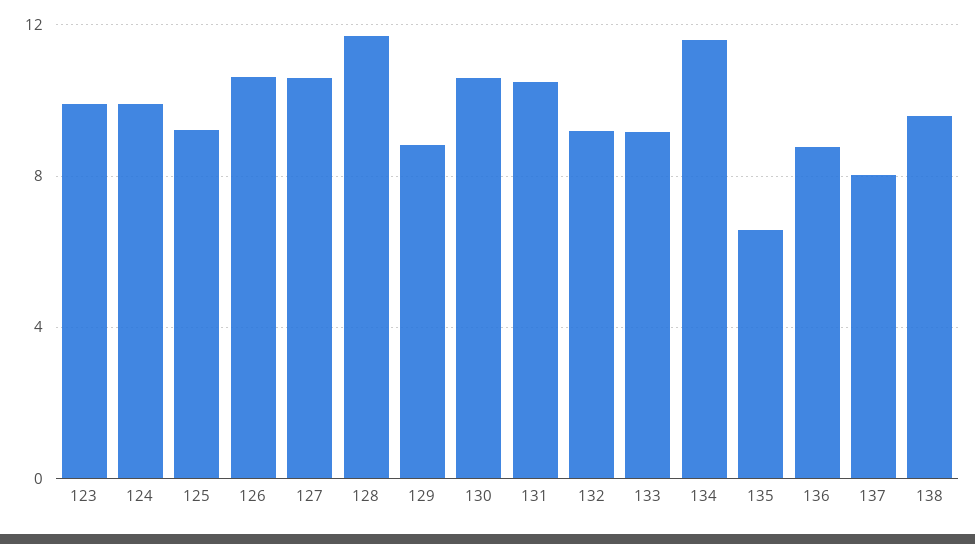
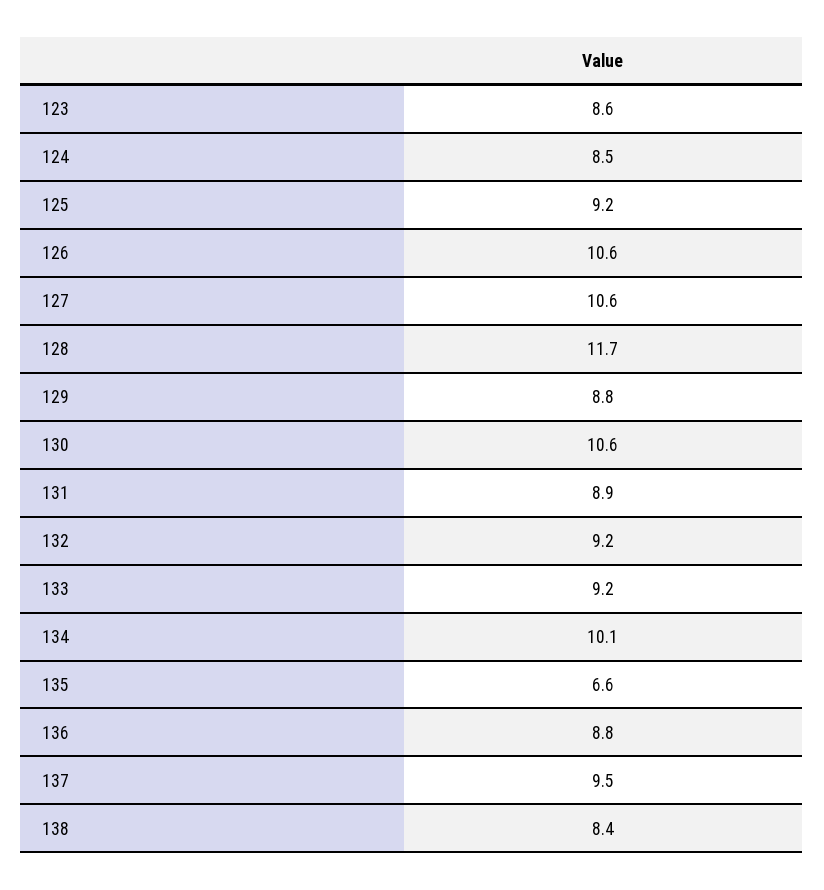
123: 10 -> 8.6
124: 10 -> 8.5
131: 10.5 -> 8.9
134: 11.5 -> 10.1
137: 8 -> 9.5
138: 9.5 -> 8.4

